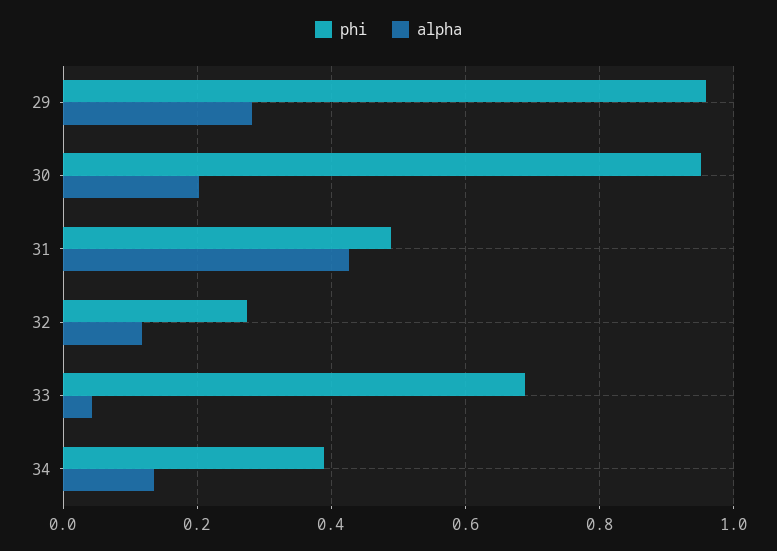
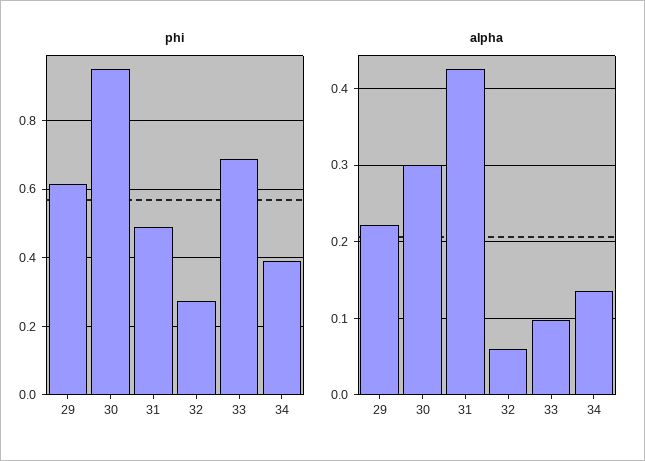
phi, 29: 0.96 -> 0.62
alpha, 29: 0.28 -> 0.22
alpha, 30: 0.2 -> 0.3
alpha, 32: 0.12 -> 0.06
alpha, 33: 0.04 -> 0.1

